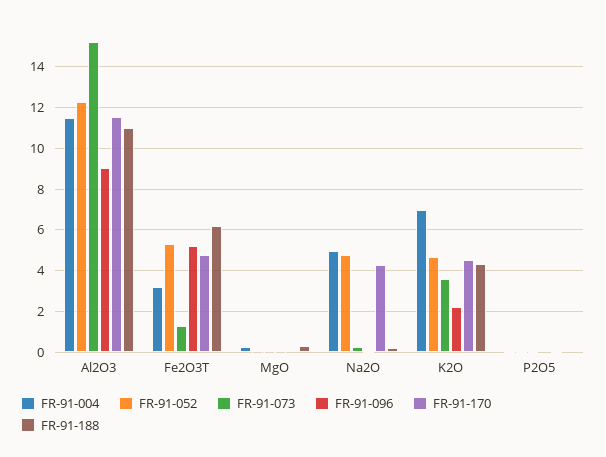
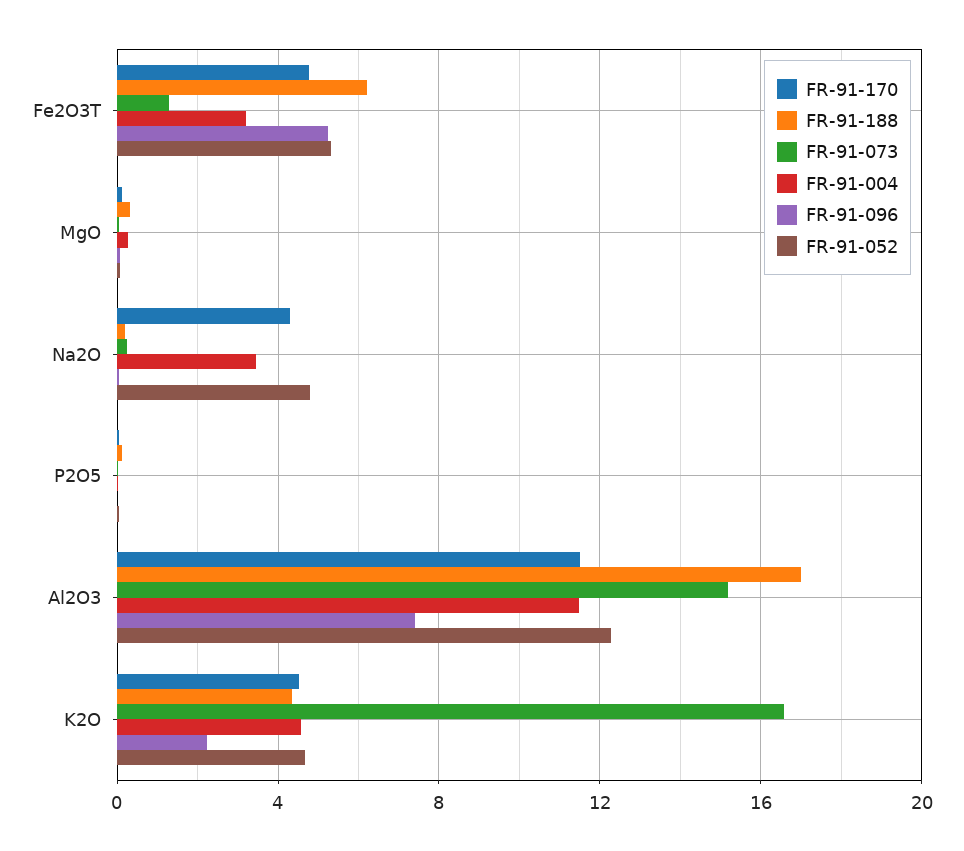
FR-91-096, Al2O3: 9 -> 7.5
FR-91-188, Al2O3: 11 -> 17
FR-91-004, Na2O: 5 -> 3.5
FR-91-004, K2O: 7 -> 4.5
FR-91-073, K2O: 3.5 -> 16.5

